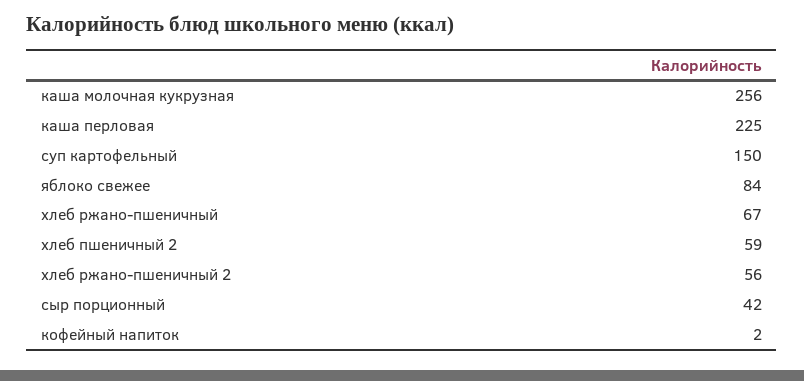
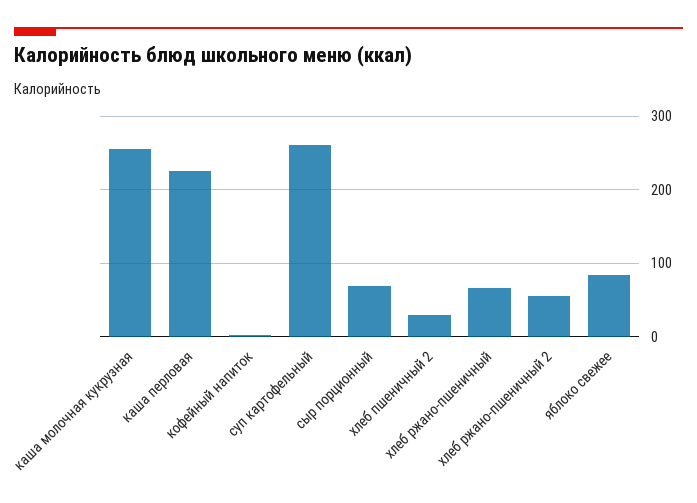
суп картофельный: 150 -> 260
хлеб пшеничный 2: 59 -> 30
сыр порционный: 42 -> 70

